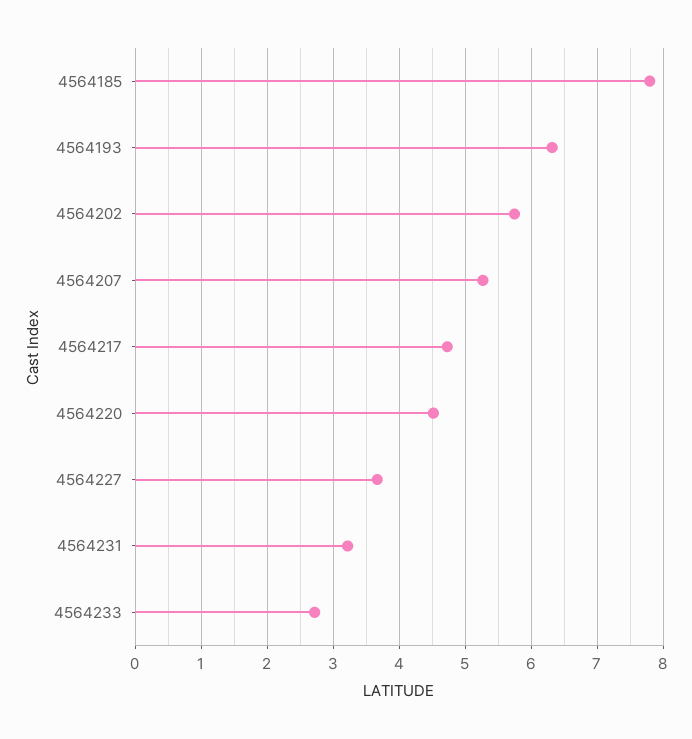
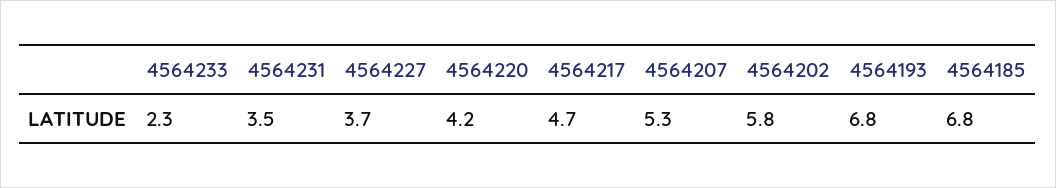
4564185: 7.8 -> 6.8
4564193: 6.3 -> 6.8
4564220: 4.5 -> 4.2
4564231: 3.2 -> 3.5
4564233: 2.7 -> 2.3

